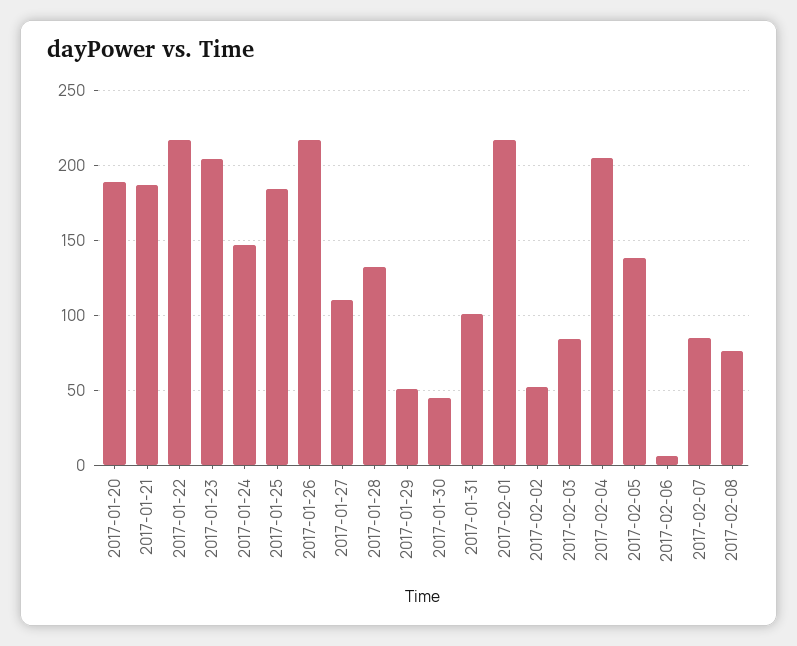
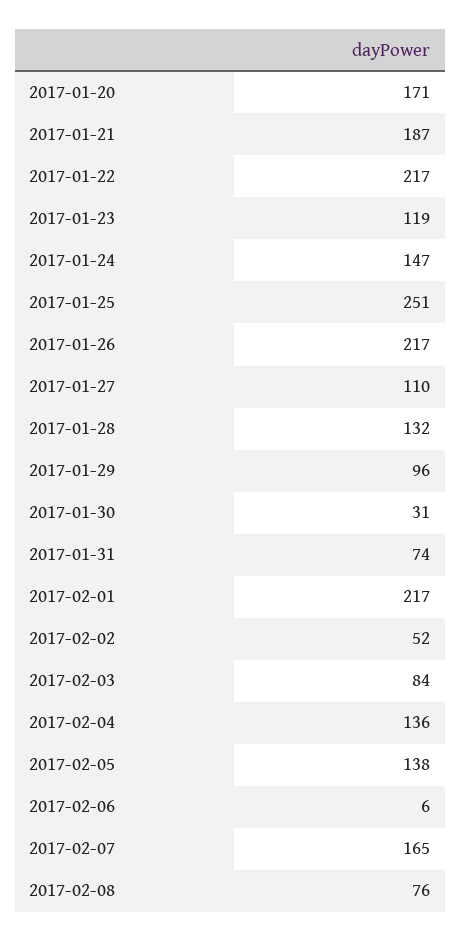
2017-01-20: 190 -> 171
2017-01-23: 205 -> 119
2017-01-25: 185 -> 251
2017-01-29: 50 -> 96
2017-01-30: 45 -> 31
2017-01-31: 100 -> 74
2017-02-04: 205 -> 136
2017-02-07: 85 -> 165

